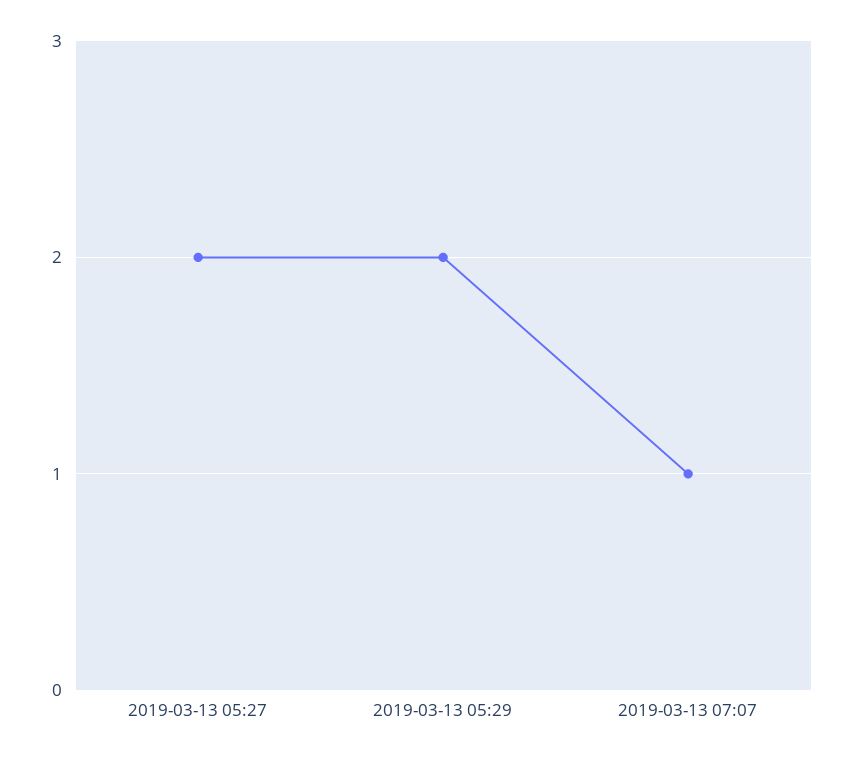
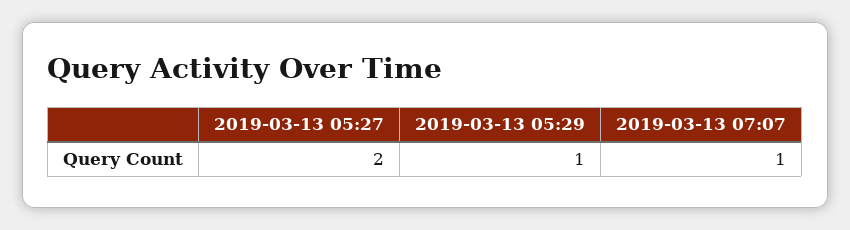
2019-03-13 05:29: 2 -> 1

